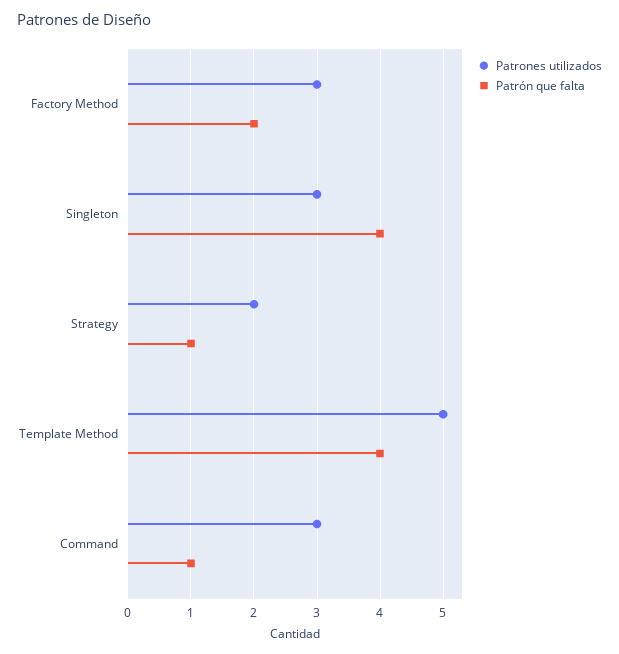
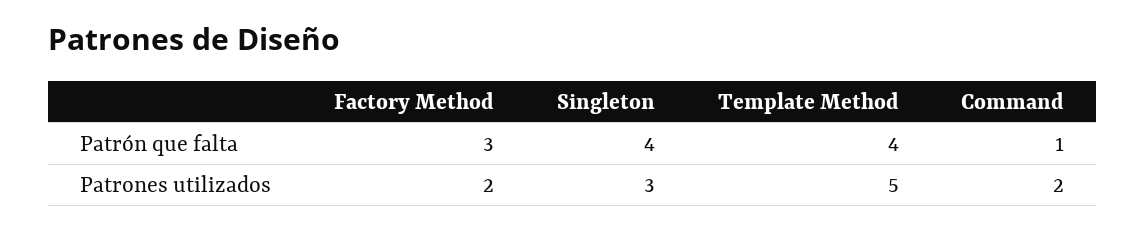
Patrones utilizados, Factory Method: 3 -> 2
Patrón que falta, Factory Method: 2 -> 3
Patrones utilizados, Strategy: 2 -> none
Patrón que falta, Strategy: 1 -> none
Patrones utilizados, Command: 3 -> 2

